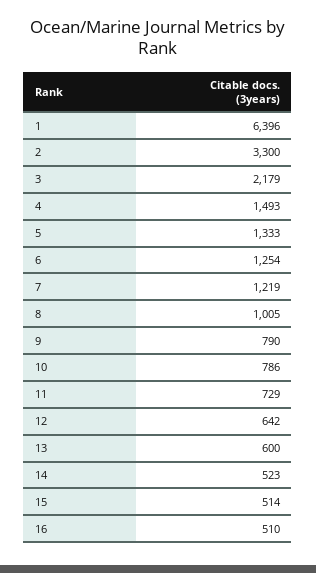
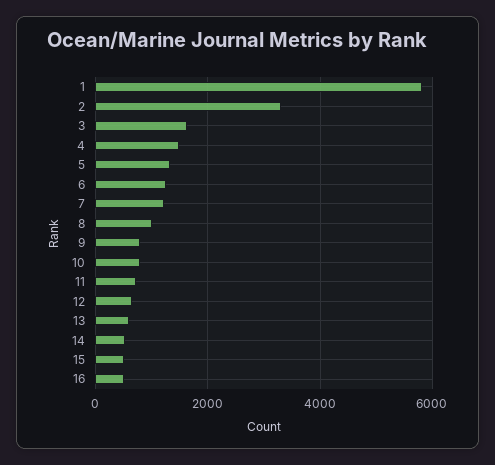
1: 6396 -> 5800
3: 2179 -> 1600

